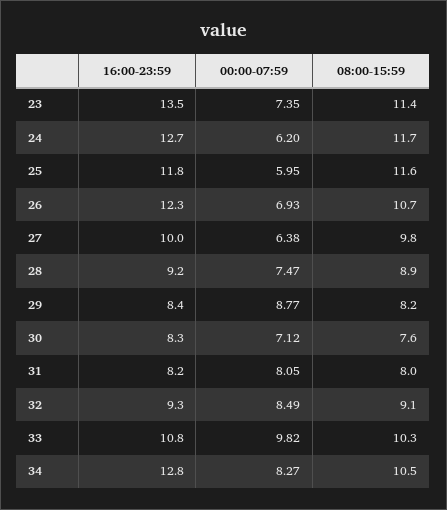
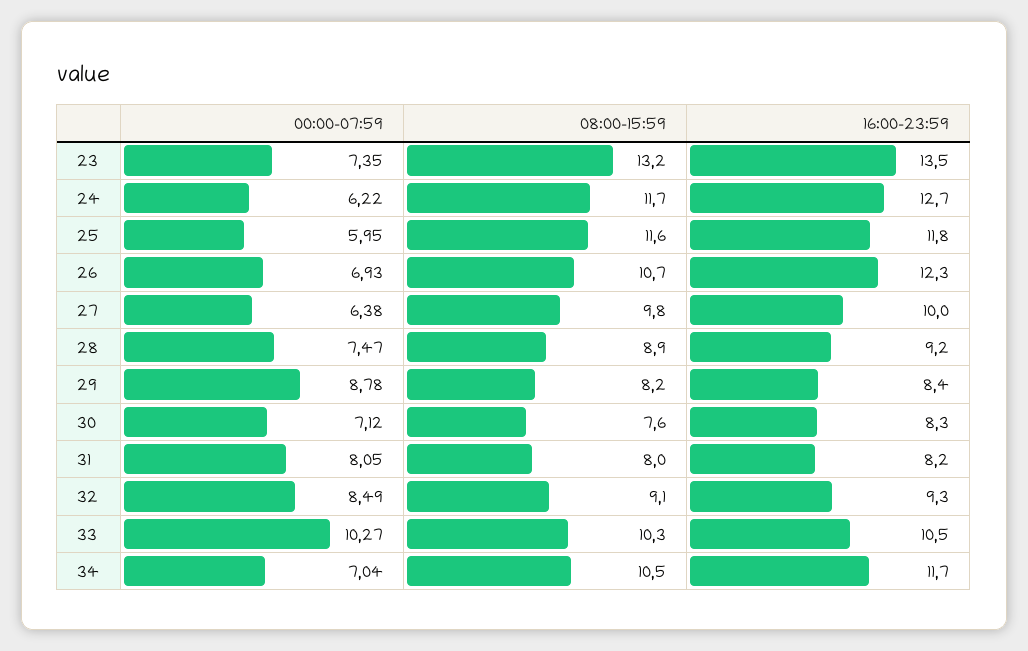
08:00-15:59, 23: 11.4 -> 13.2
00:00-07:59, 24: 6.2 -> 6.22
00:00-07:59, 29: 8.77 -> 8.78
16:00-23:59, 33: 10.8 -> 10.5
00:00-07:59, 33: 9.82 -> 10.27
16:00-23:59, 34: 12.8 -> 11.7
00:00-07:59, 34: 8.27 -> 7.04

